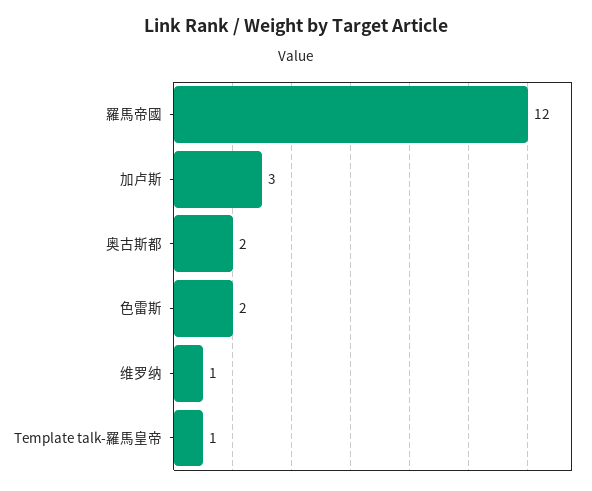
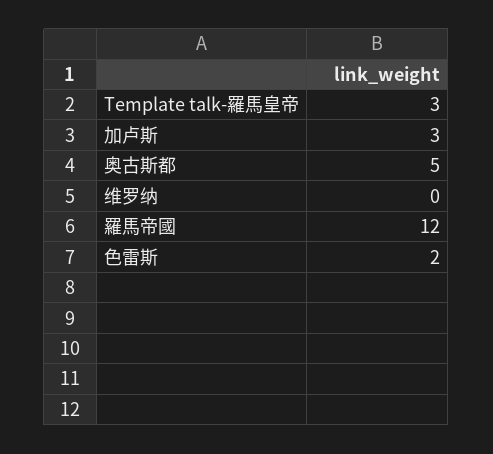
奥古斯都: 2 -> 5
维罗纳: 1 -> 0
Template talk-羅馬皇帝: 1 -> 3

